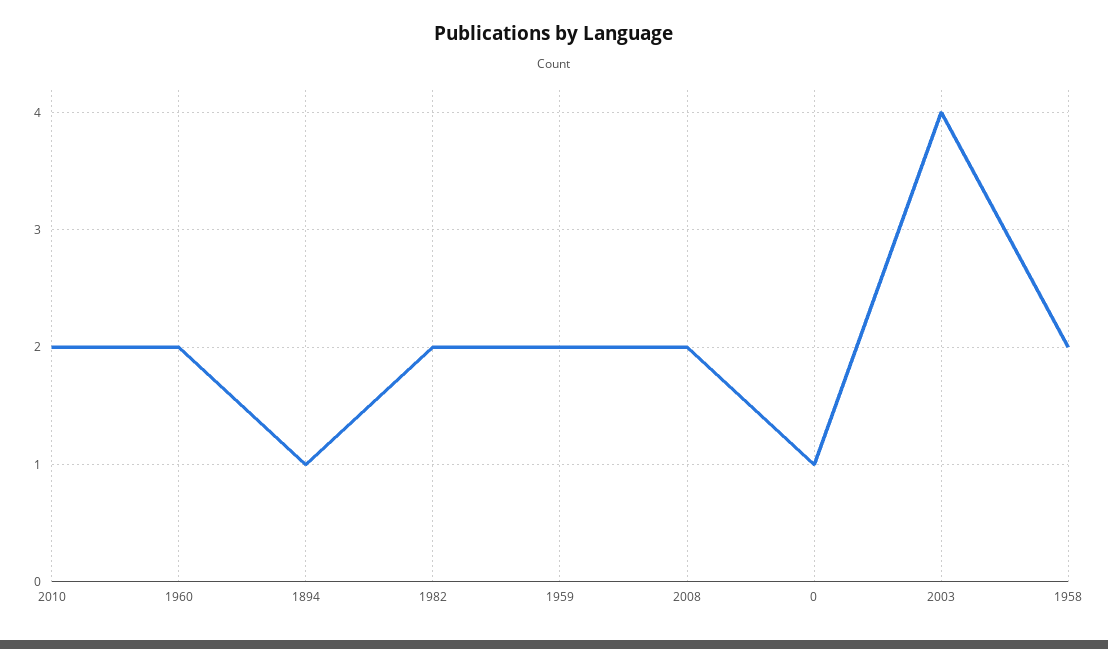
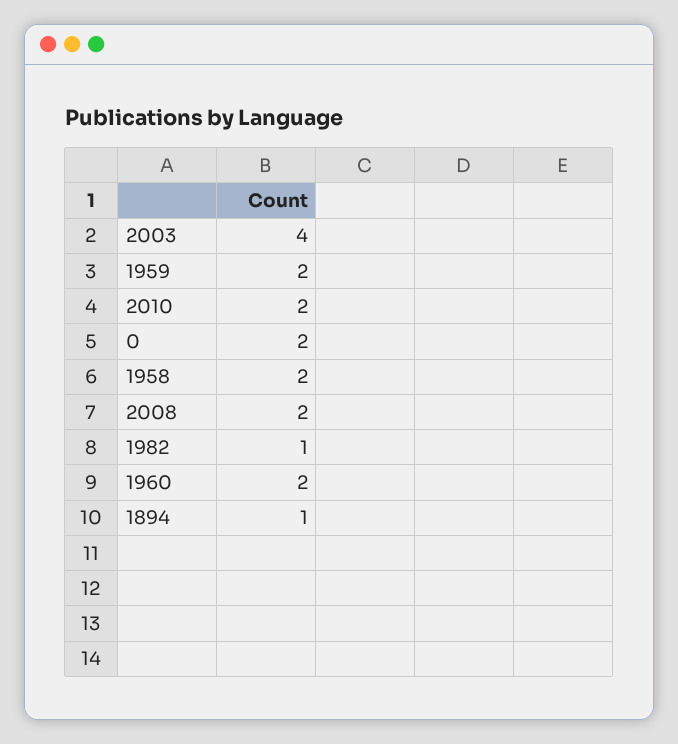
1982: 2 -> 1
0: 1 -> 2

